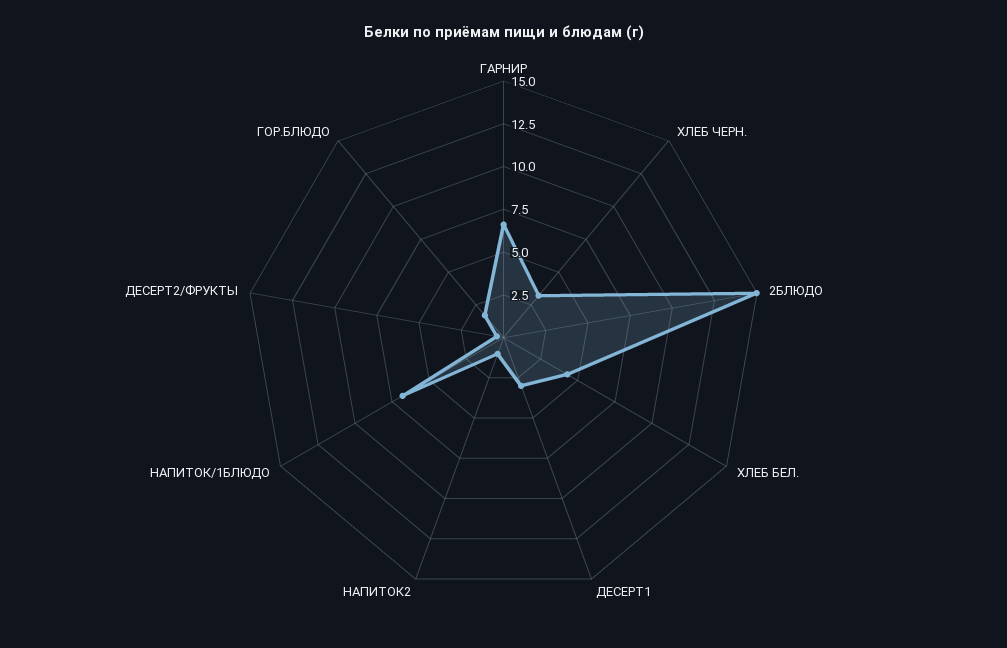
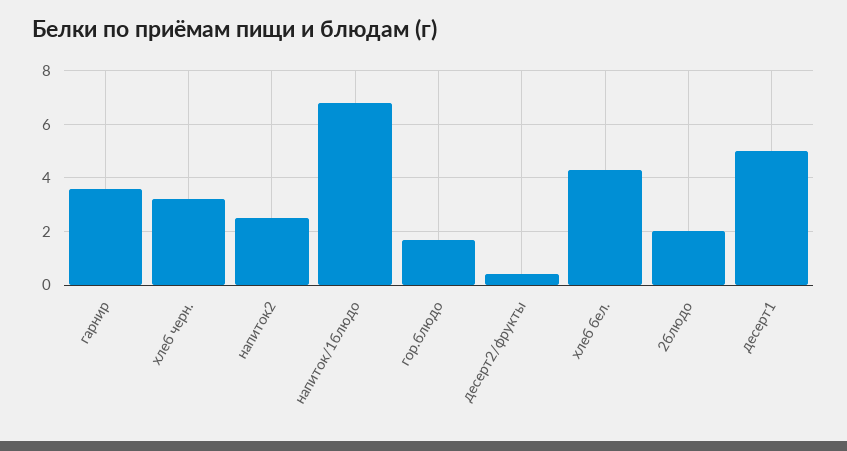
ГАРНИР: 6.5 -> 3.5
2БЛЮДО: 15 -> 2
ДЕСЕРТ1: 3 -> 5
НАПИТОК2: 1 -> 2.5

